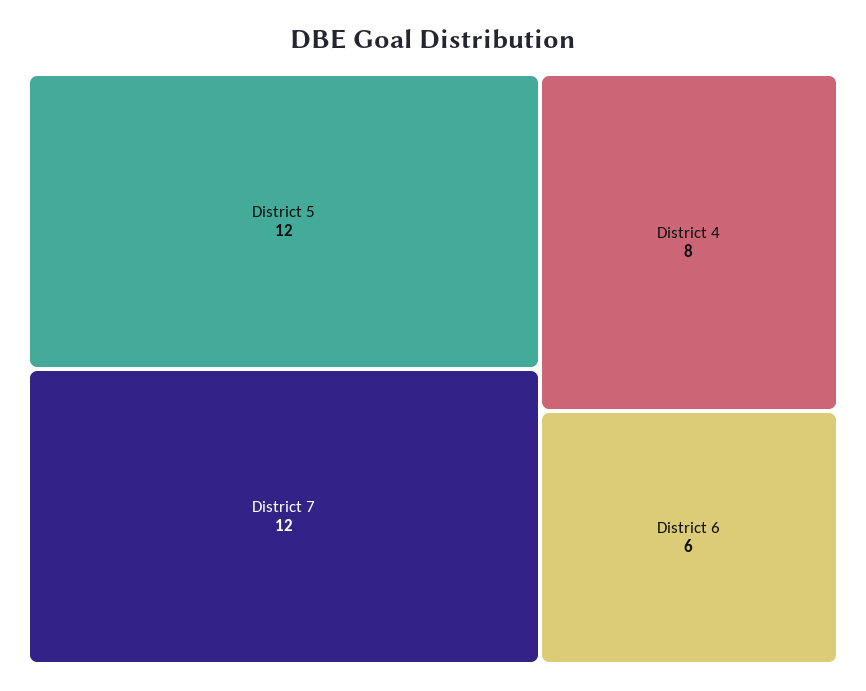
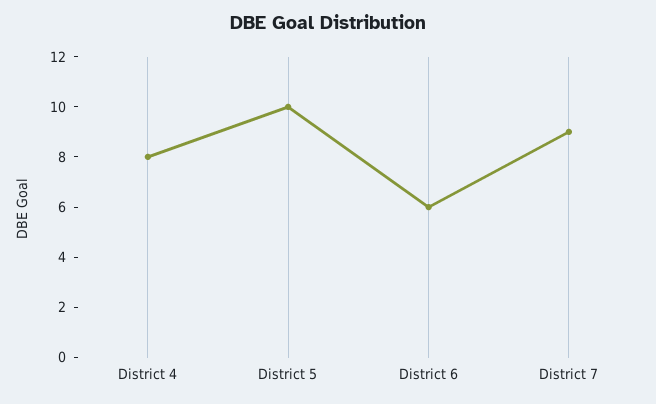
District 5: 12 -> 10
District 7: 12 -> 9

